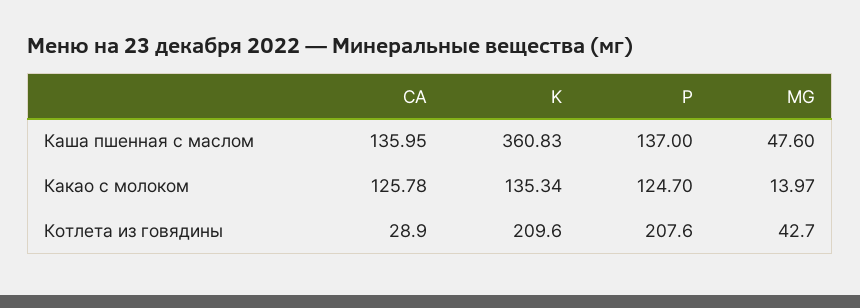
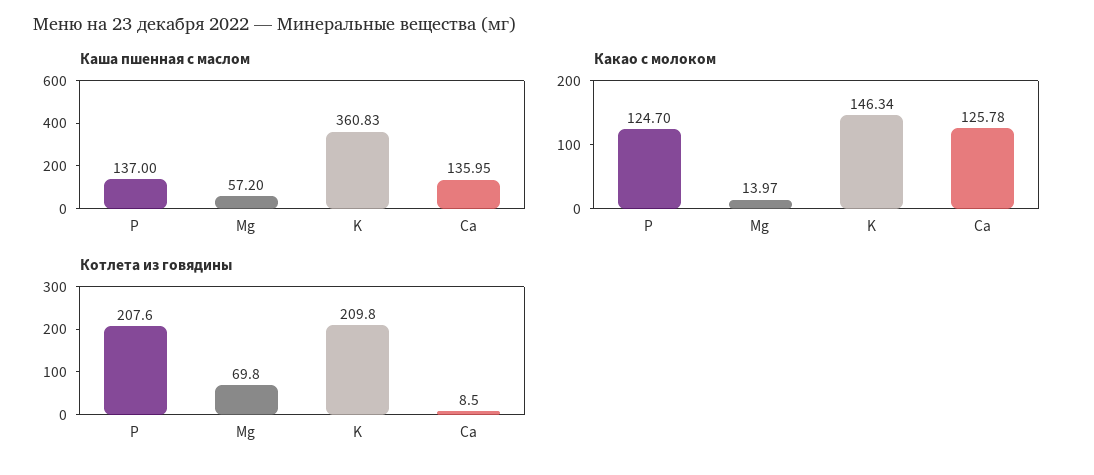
Каша пшенная с маслом, MG: 47.6 -> 57.2
Какао с молоком, K: 135.34 -> 146.34
Котлета из говядины, CA: 28.9 -> 8.5
Котлета из говядины, K: 209.6 -> 209.8
Котлета из говядины, MG: 42.7 -> 69.8

